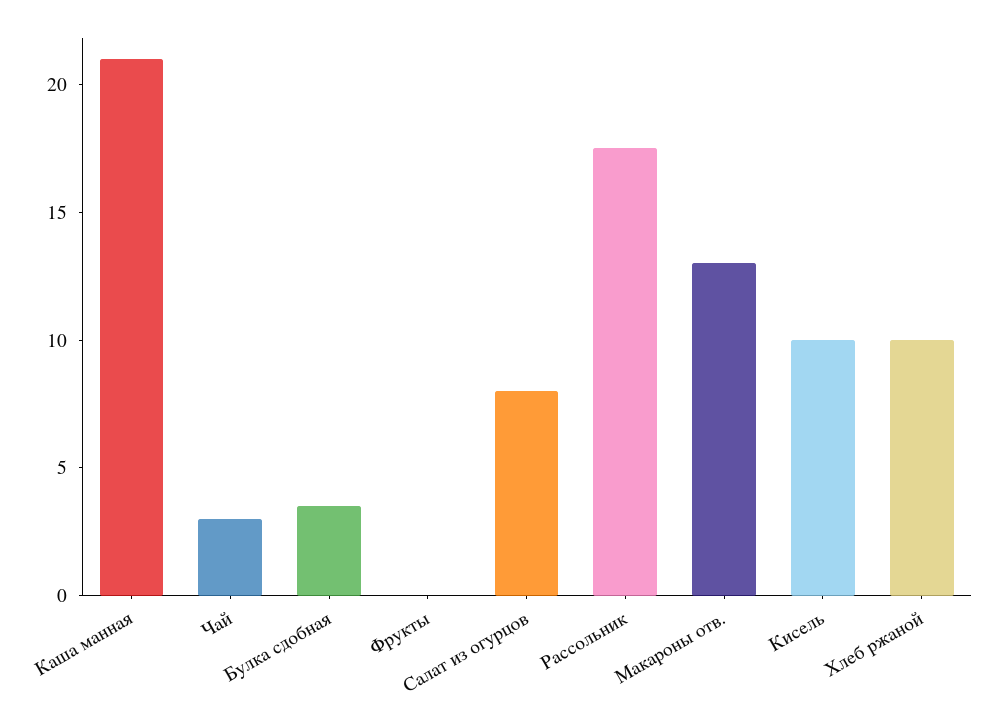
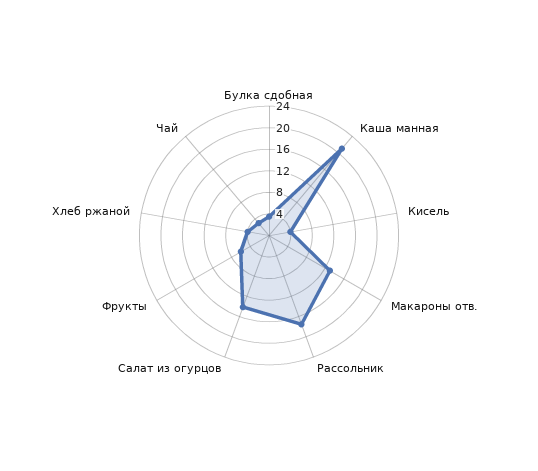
Фрукты: 0 -> 6
Салат из огурцов: 8 -> 14
Кисель: 10 -> 4
Хлеб ржаной: 10 -> 4

